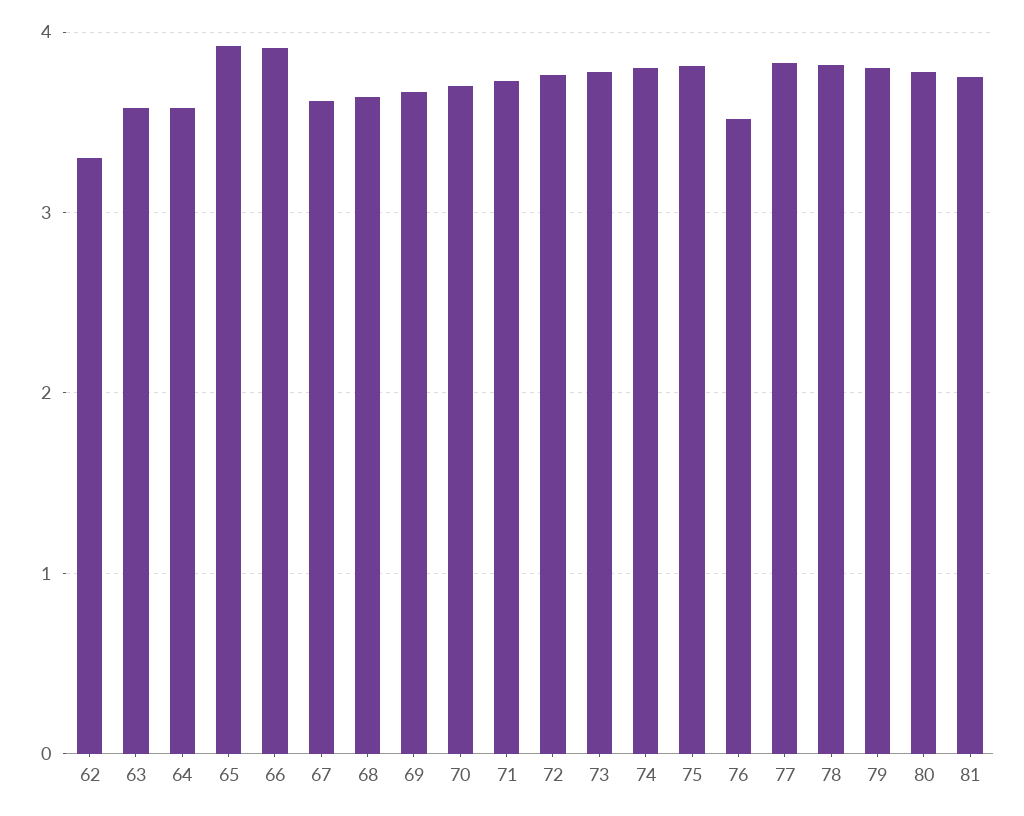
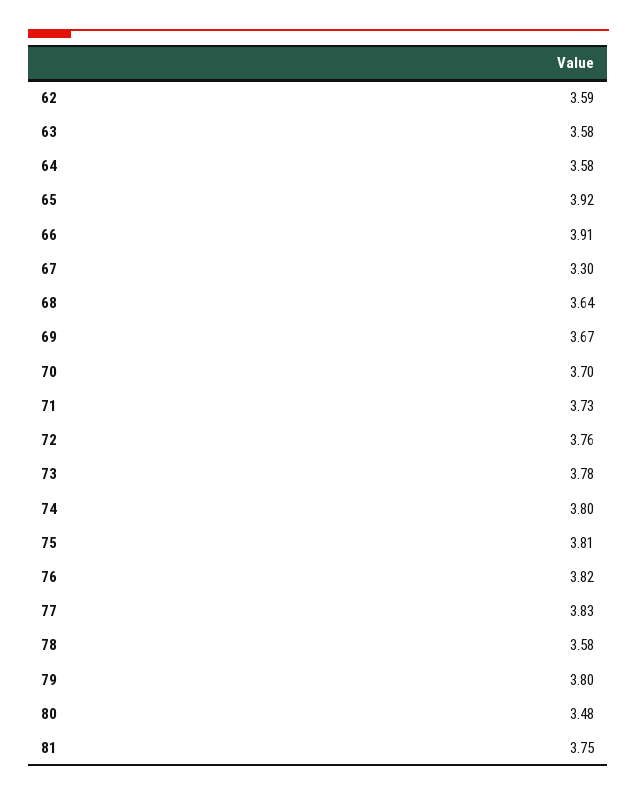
62: 3.3 -> 3.59
67: 3.6 -> 3.3
76: 3.5 -> 3.82
78: 3.8 -> 3.58
80: 3.8 -> 3.48

